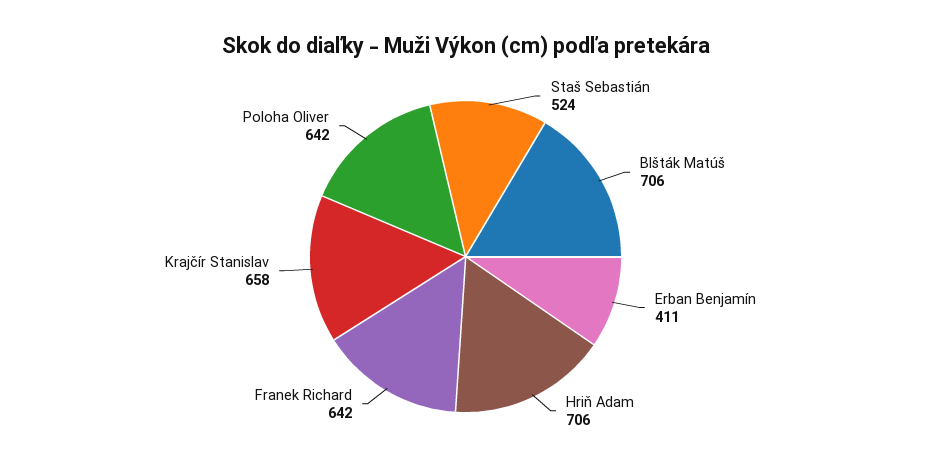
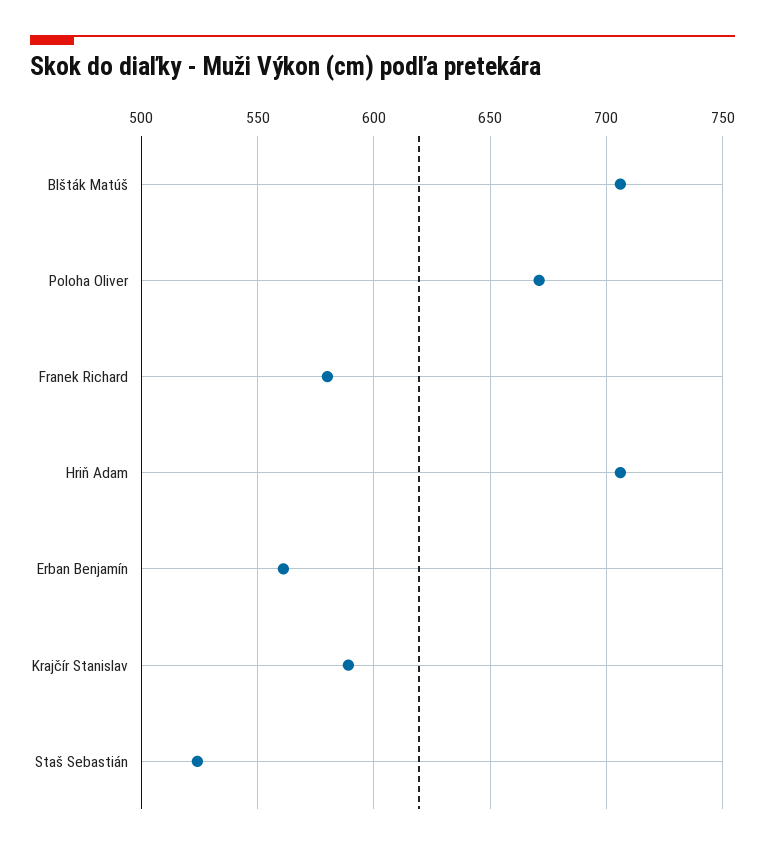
Erban Benjamín: 411 -> 560
Franek Richard: 642 -> 580
Krajčír Stanislav: 658 -> 590
Poloha Oliver: 642 -> 670

